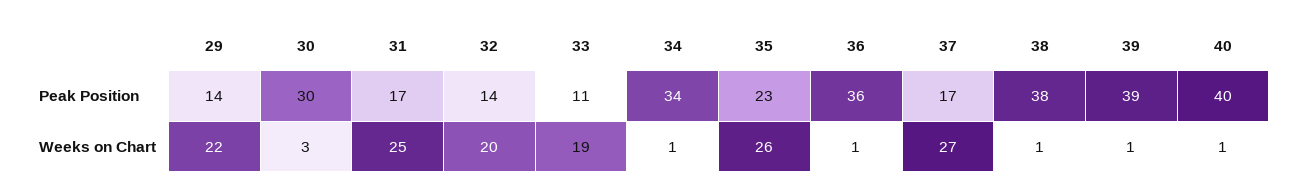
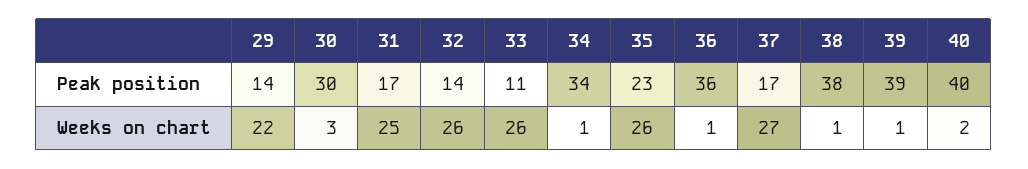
32, Weeks on Chart: 20 -> 26
33, Weeks on Chart: 19 -> 26
40, Weeks on Chart: 1 -> 2

